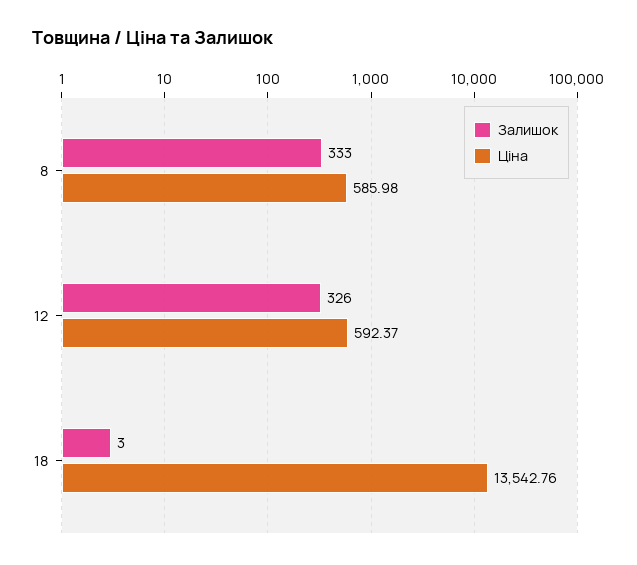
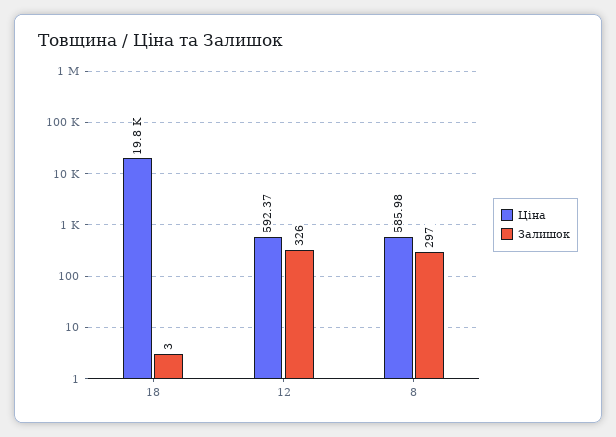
Залишок, 8: 333 -> 297
Ціна, 18: 13542.76 -> 19800

